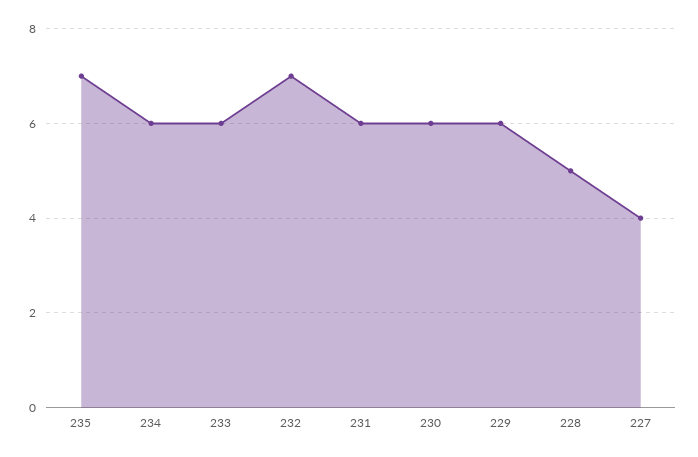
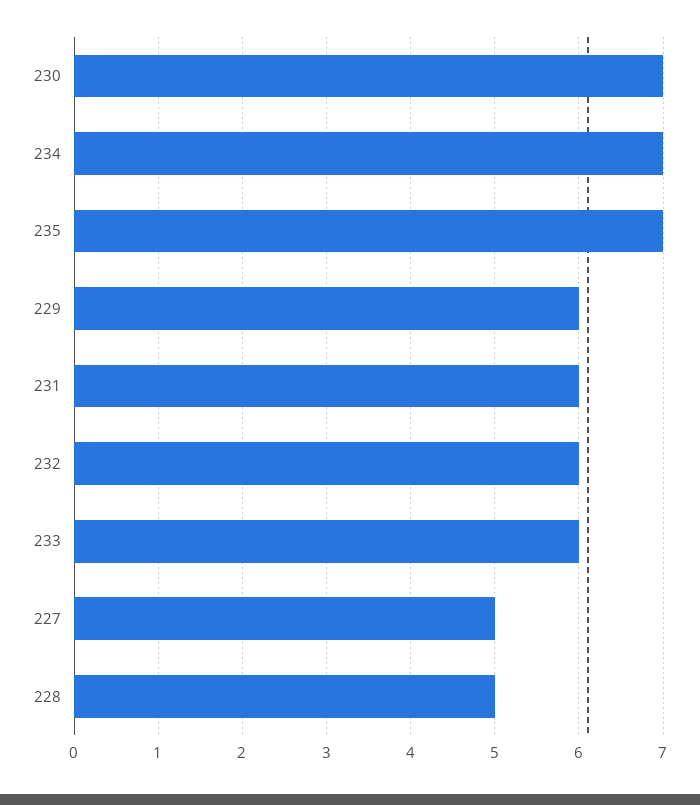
234: 6 -> 7
232: 7 -> 6
230: 6 -> 7
227: 4 -> 5

